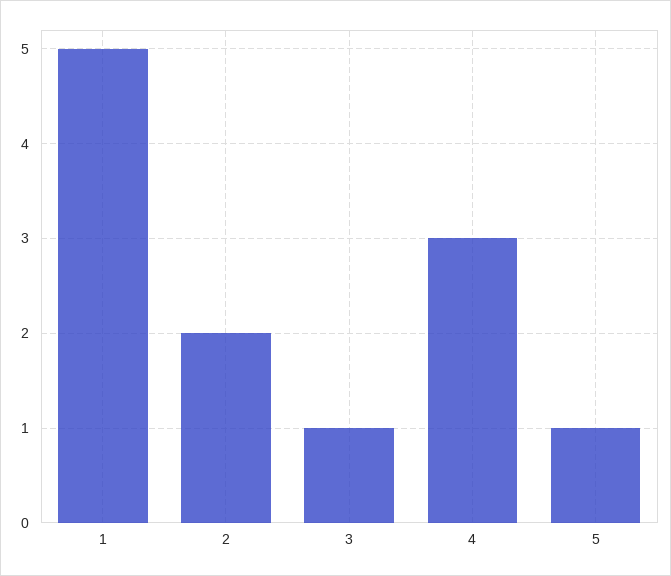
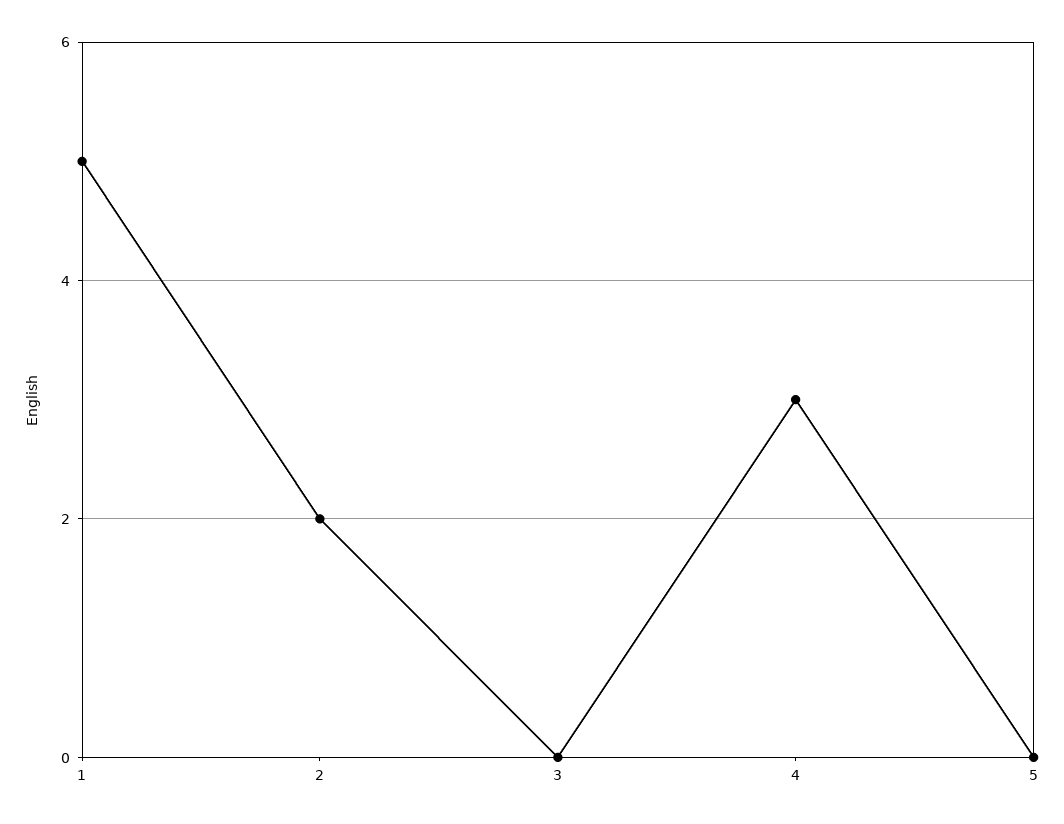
3: 1 -> 0
5: 1 -> 0

